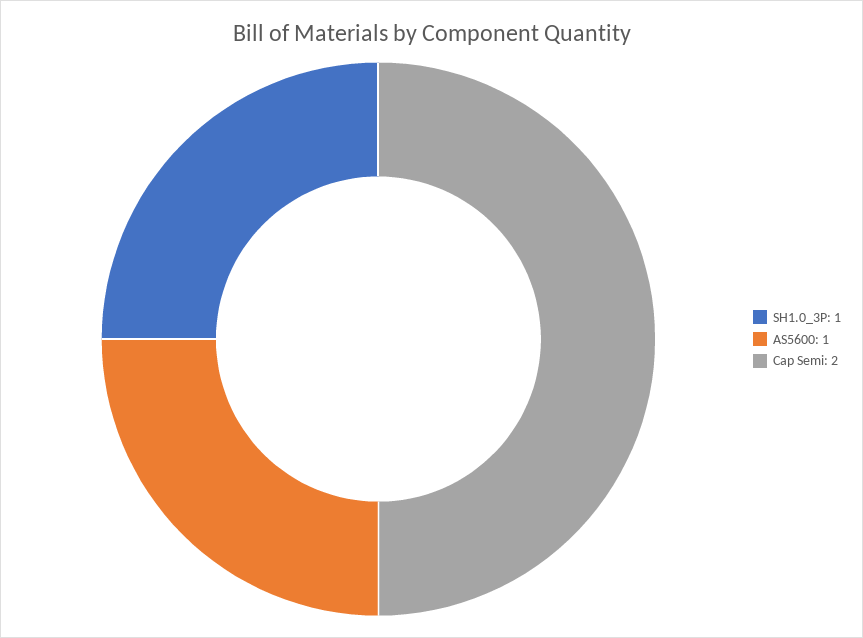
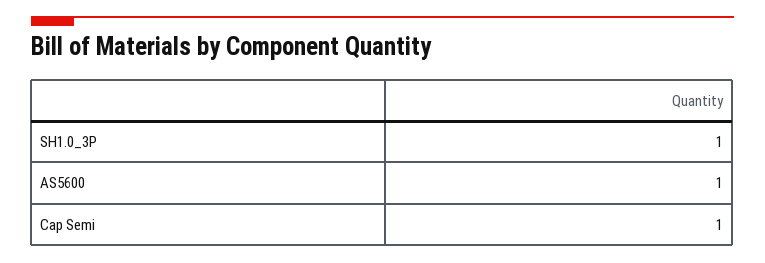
Cap Semi: 2 -> 1

